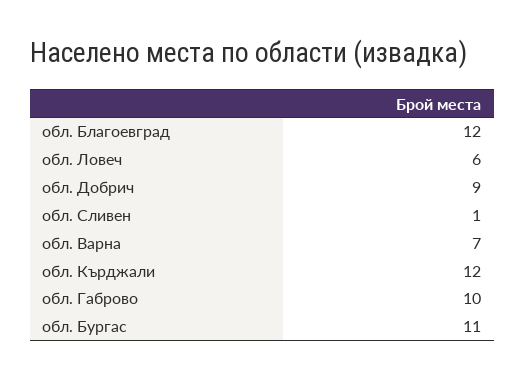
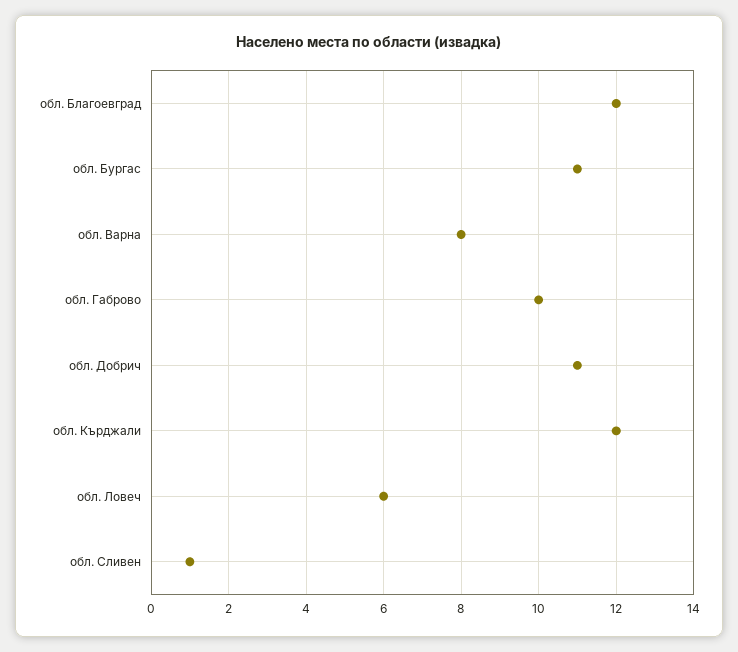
обл. Добрич: 9 -> 11
обл. Варна: 7 -> 8

